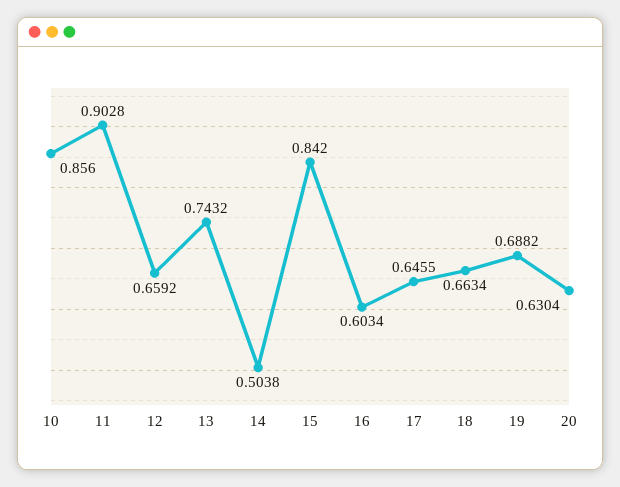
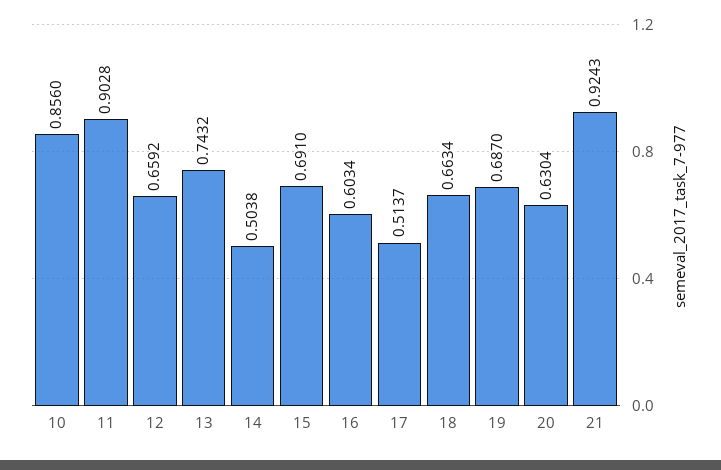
15: 0.842 -> 0.691
17: 0.6455 -> 0.5137
19: 0.6882 -> 0.687
21: none -> 0.9243

